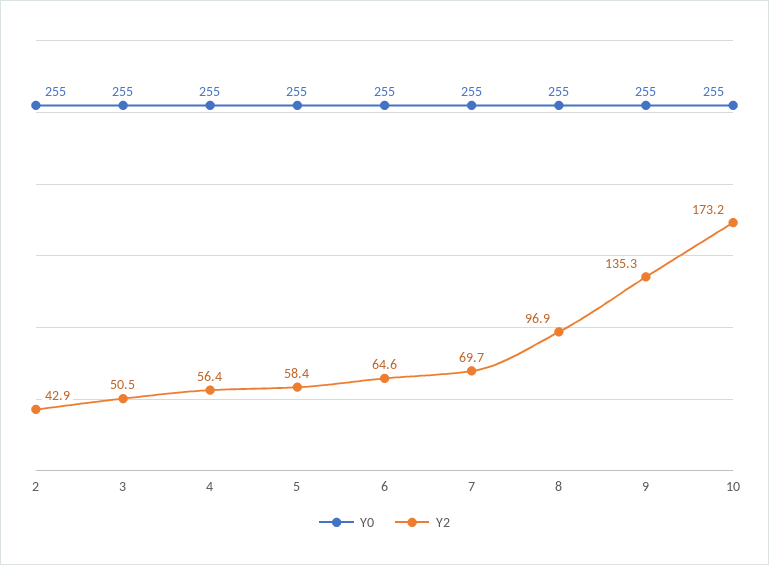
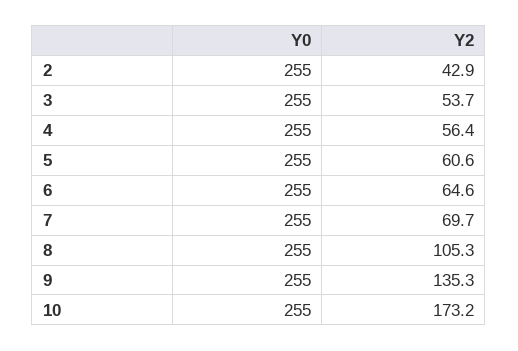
Y2, 3: 50.5 -> 53.7
Y2, 5: 58.4 -> 60.6
Y2, 8: 96.9 -> 105.3

